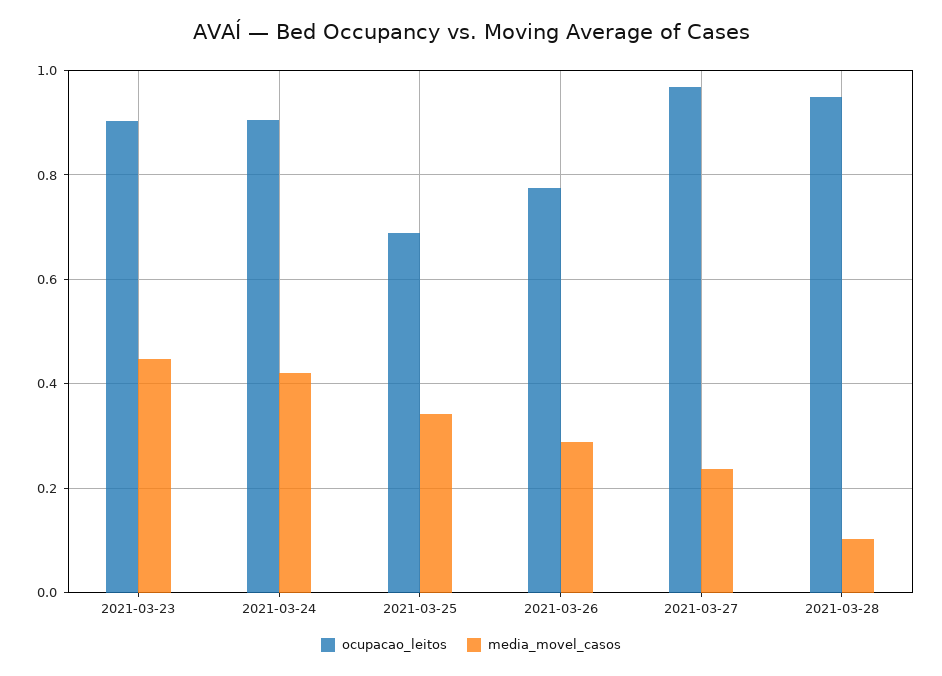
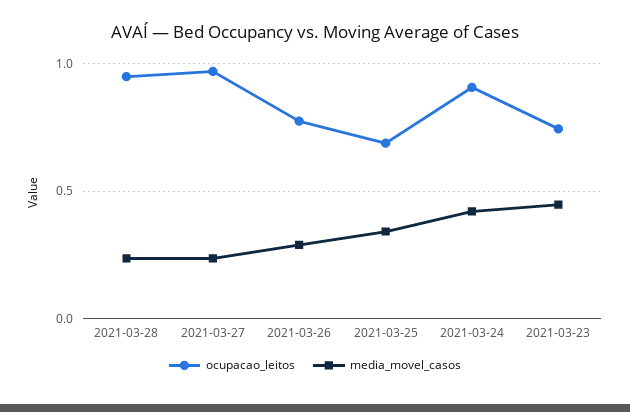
ocupacao_leitos, 2021-03-23: 0.9 -> 0.75
media_movel_casos, 2021-03-28: 0.1 -> 0.25

